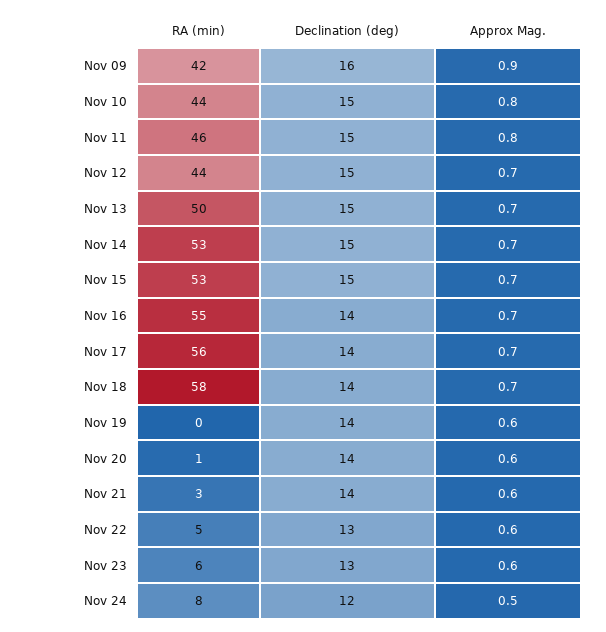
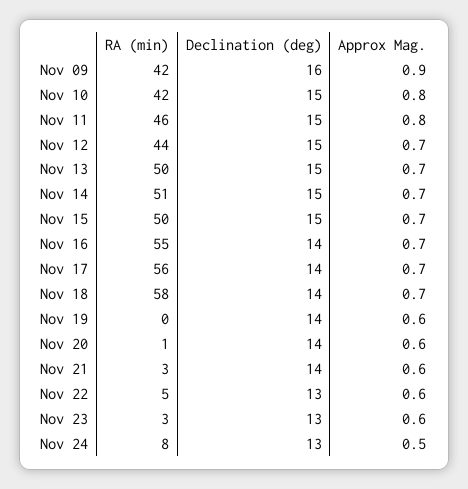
RA (min), Nov 10: 44 -> 42
RA (min), Nov 14: 53 -> 51
RA (min), Nov 15: 53 -> 50
RA (min), Nov 23: 6 -> 3
Declination (deg), Nov 24: 12 -> 13

